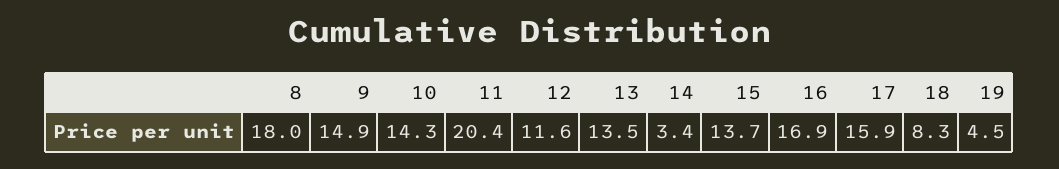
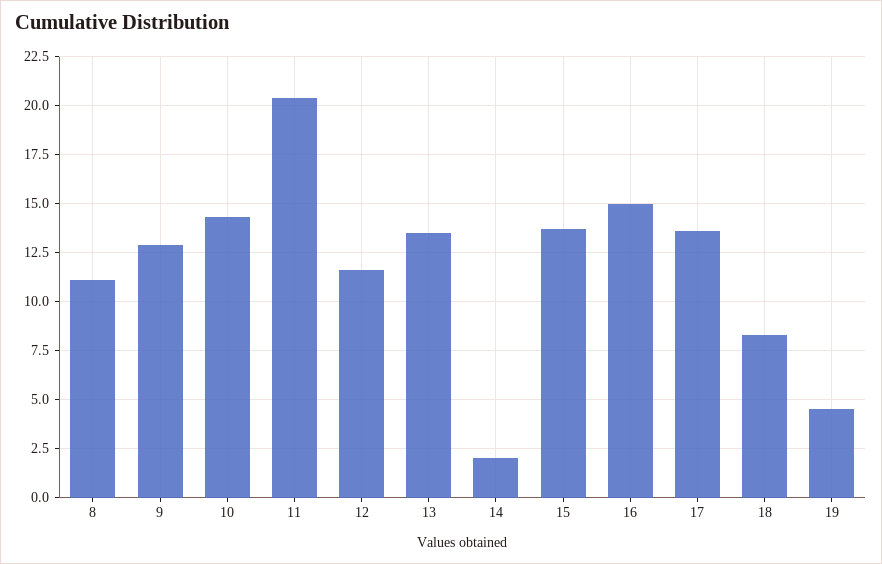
8: 18 -> 11
9: 14.9 -> 13
14: 3.4 -> 2
16: 16.9 -> 15
17: 15.9 -> 13.5

